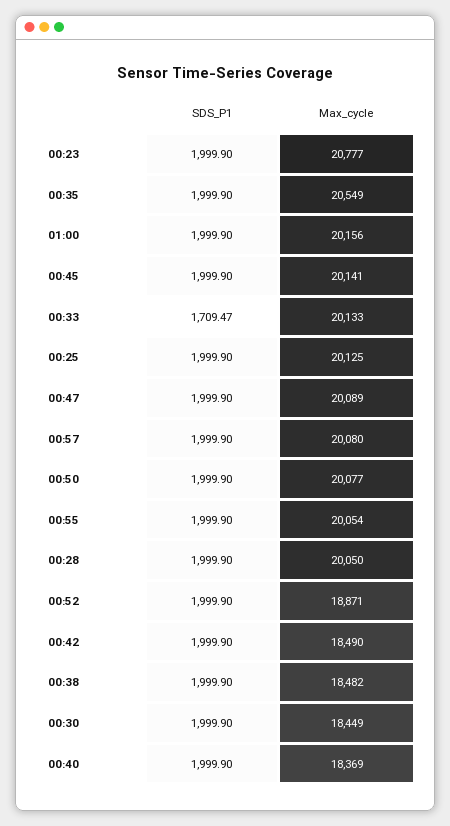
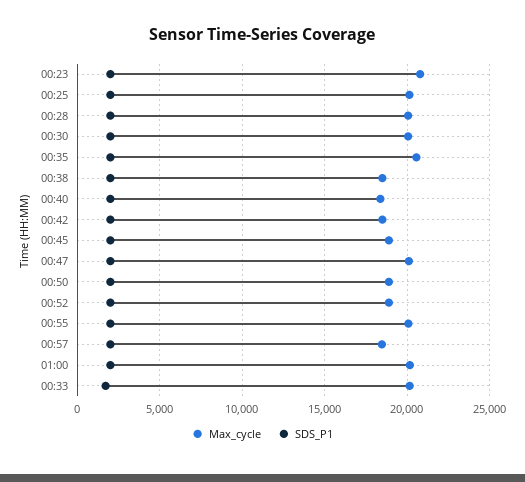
Max_cycle, 00:45: 20141 -> 19000
Max_cycle, 00:57: 20080 -> 18500
Max_cycle, 00:50: 20077 -> 19000
Max_cycle, 00:30: 18449 -> 20000

